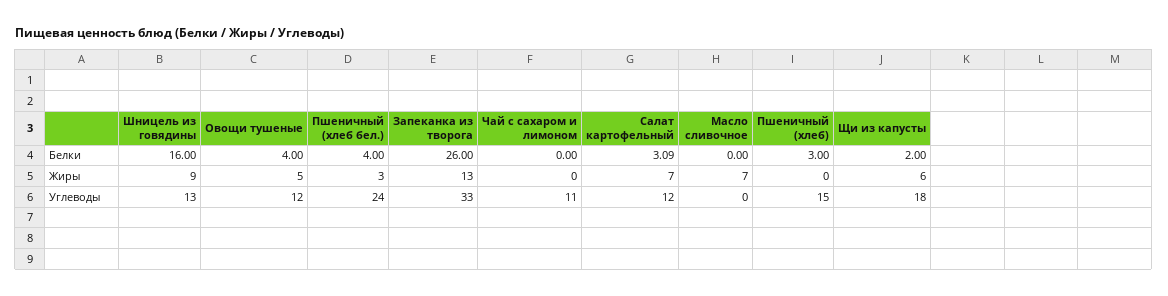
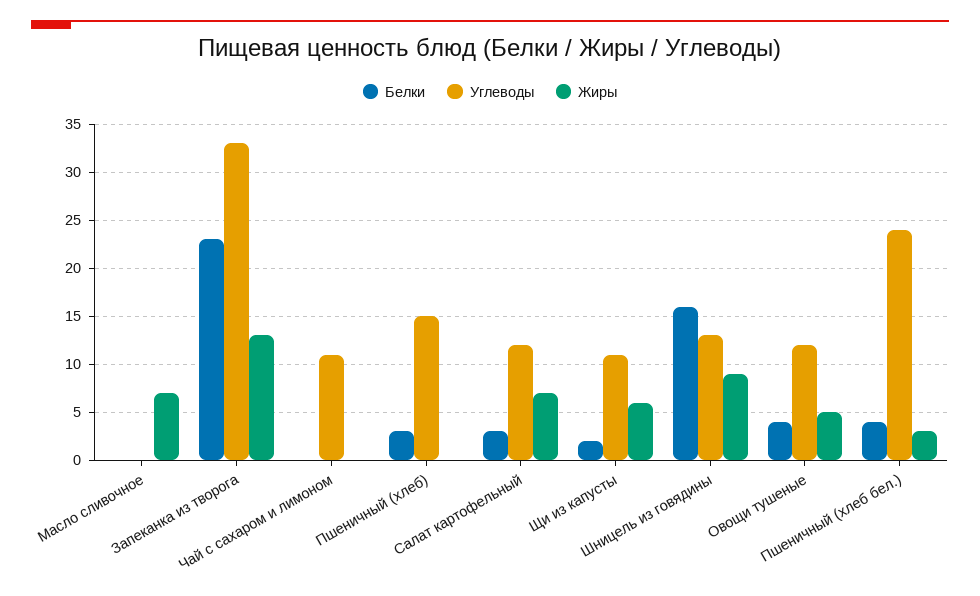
Белки, Запеканка из творога: 26 -> 23
Углеводы, Щи из капусты: 18 -> 11

